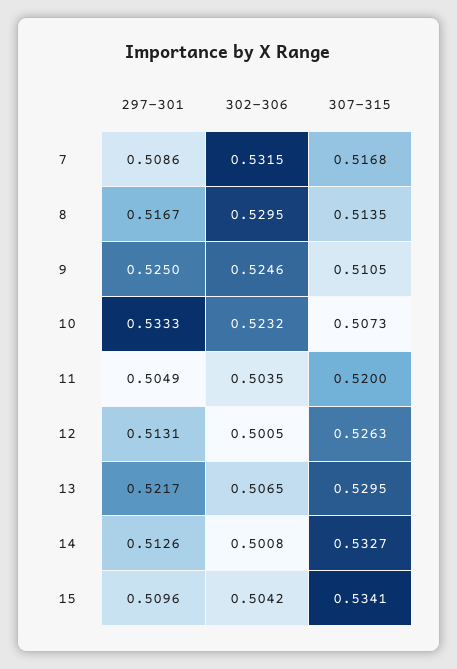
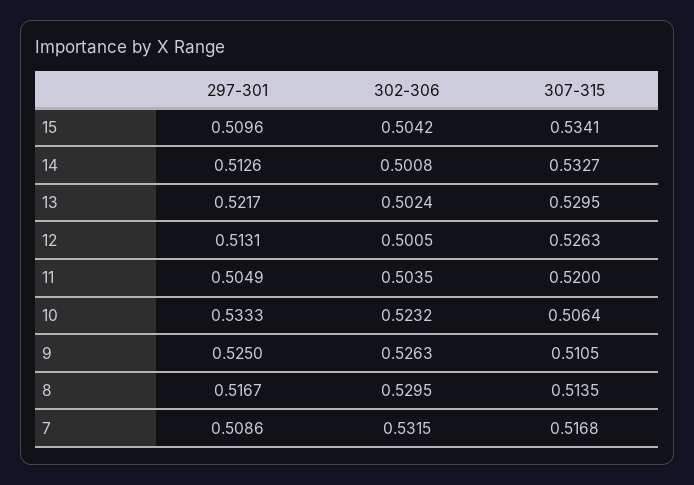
302-306, 9: 0.5246 -> 0.5263
307-315, 10: 0.5073 -> 0.5064
302-306, 13: 0.5065 -> 0.5024

